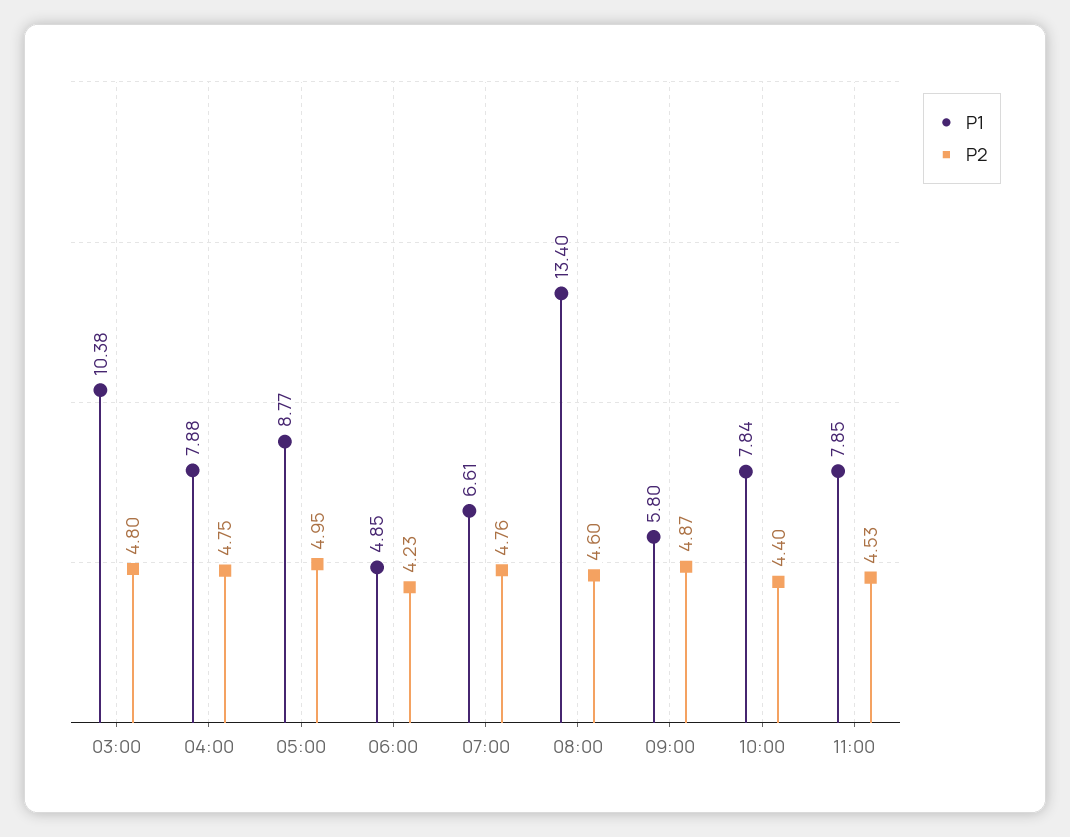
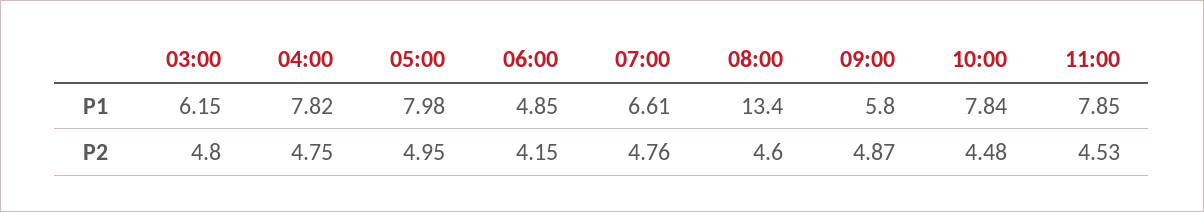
P1, 03:00: 10.38 -> 6.15
P1, 04:00: 7.88 -> 7.82
P1, 05:00: 8.77 -> 7.98
P2, 06:00: 4.23 -> 4.15
P2, 10:00: 4.4 -> 4.48

